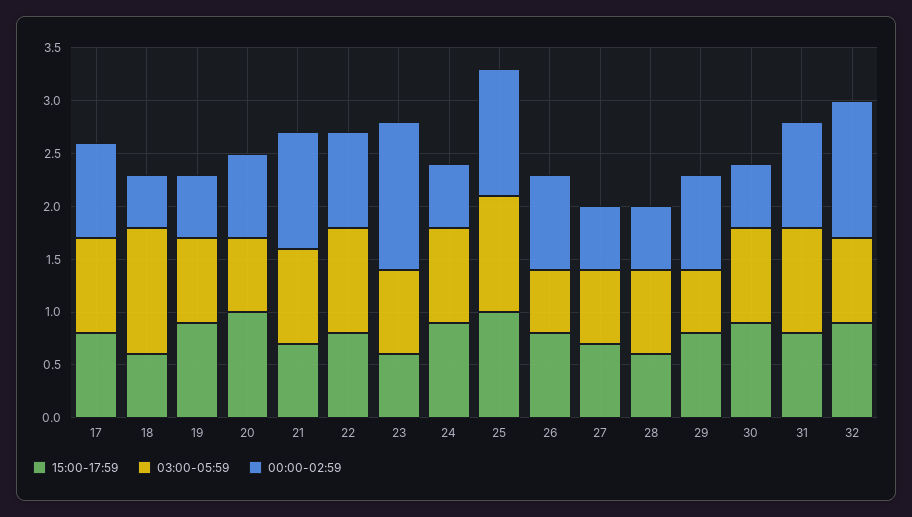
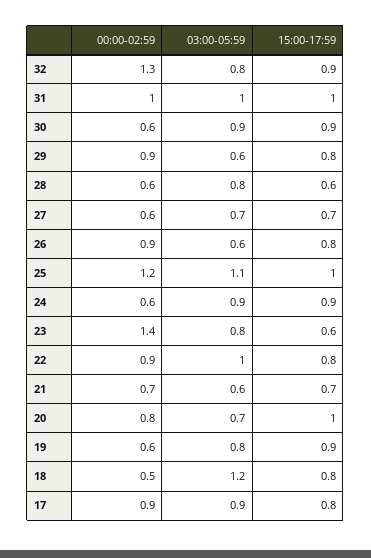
15:00-17:59, 18: 0.6 -> 0.8
03:00-05:59, 21: 0.9 -> 0.6
00:00-02:59, 21: 1.1 -> 0.7
15:00-17:59, 31: 0.8 -> 1

